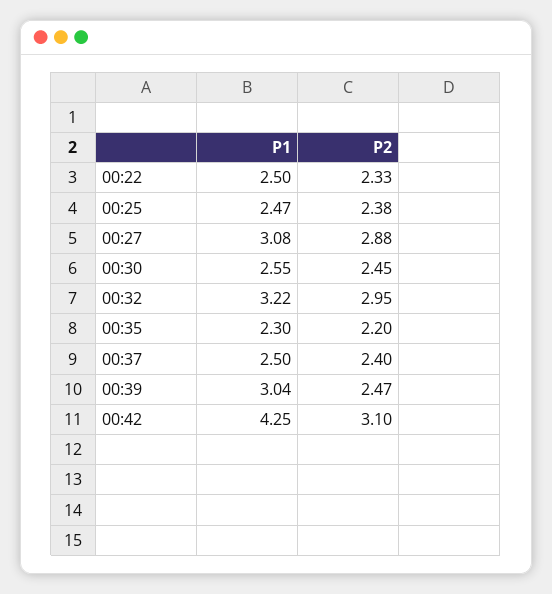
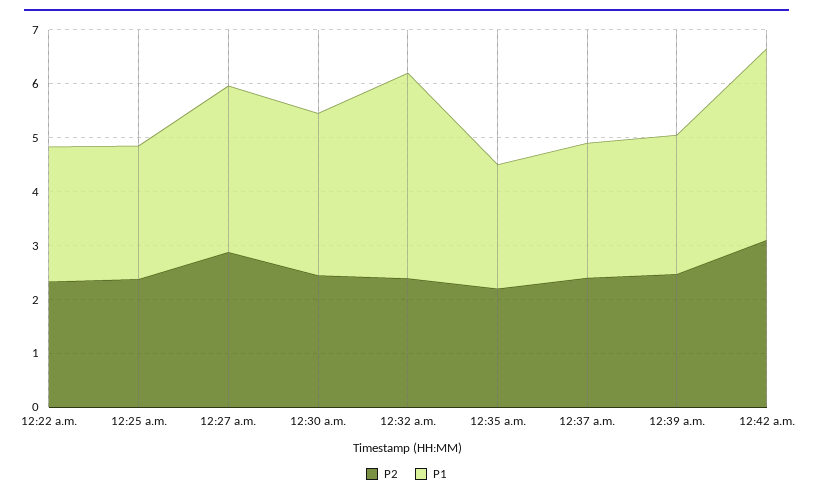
P1, 00:30: 2.55 -> 3
P1, 00:32: 3.22 -> 3.8
P2, 00:32: 2.95 -> 2.4
P1, 00:39: 3.04 -> 2.6
P1, 00:42: 4.25 -> 3.6

